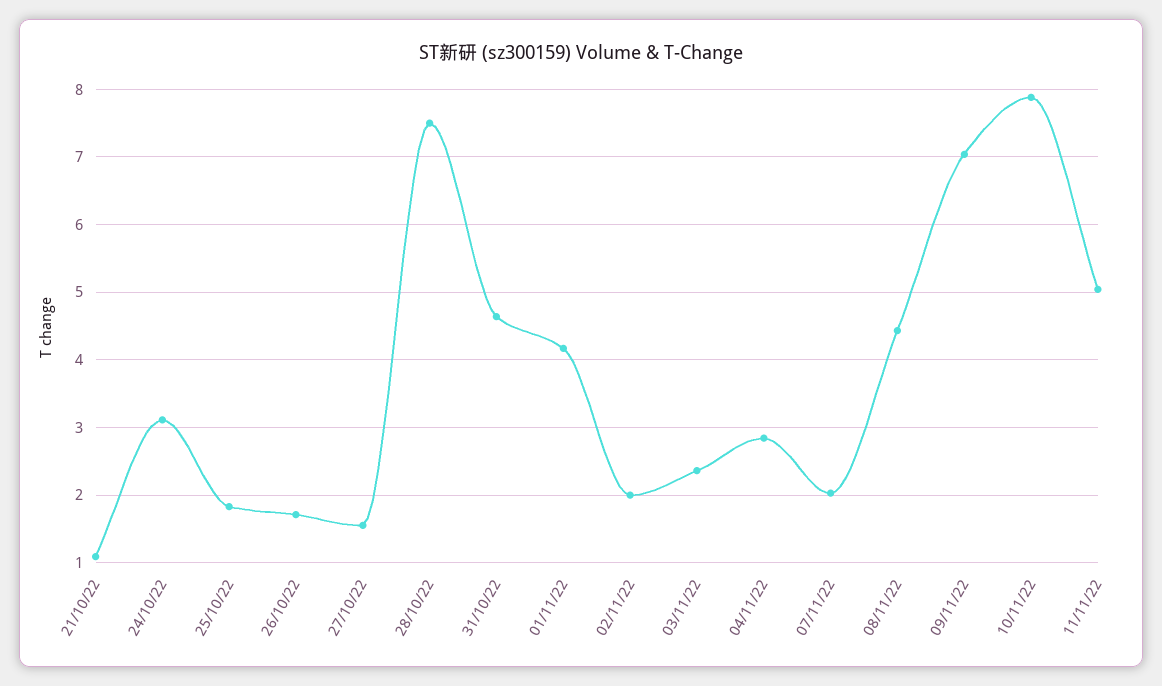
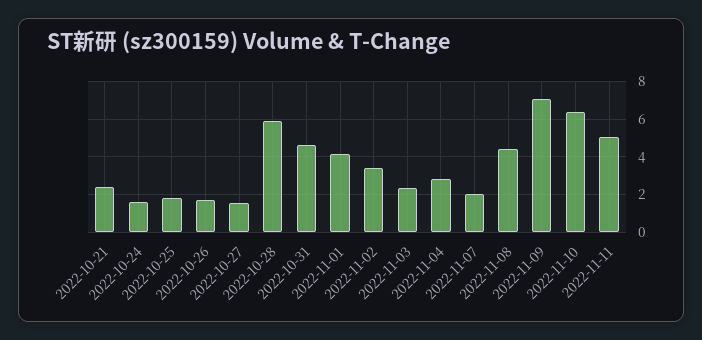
21/10/22: 1.1 -> 2.5
24/10/22: 3.1 -> 1.5
28/10/22: 7.5 -> 6
02/11/22: 2 -> 3.5
10/11/22: 7.9 -> 6.5

